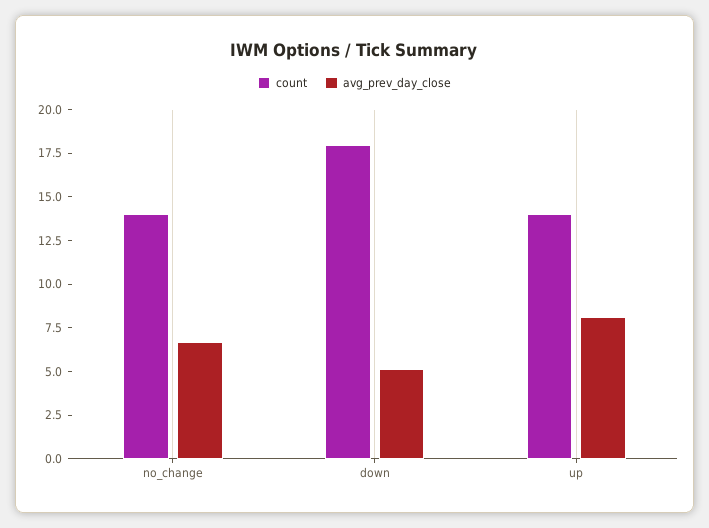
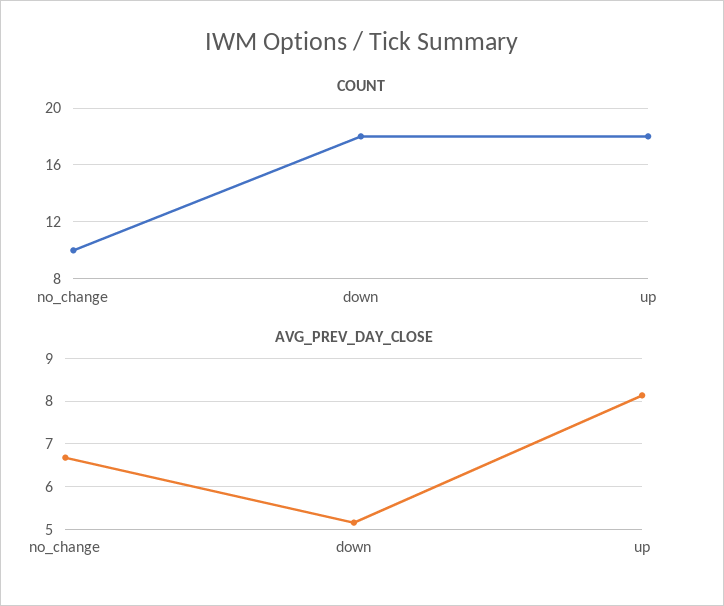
count, no_change: 14 -> 10
count, up: 14 -> 18

